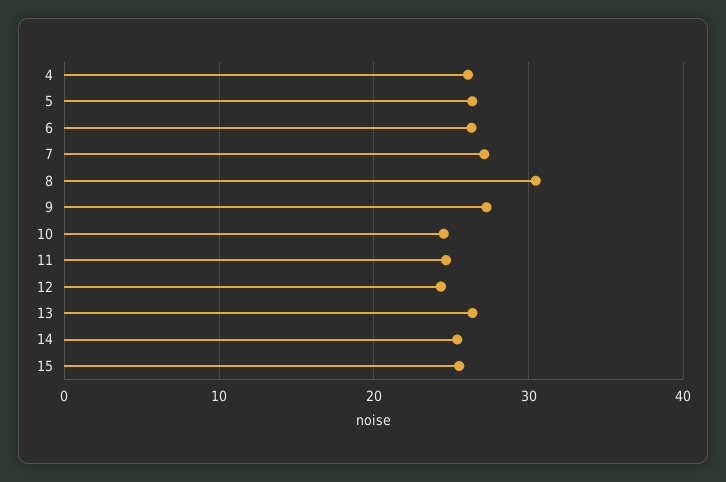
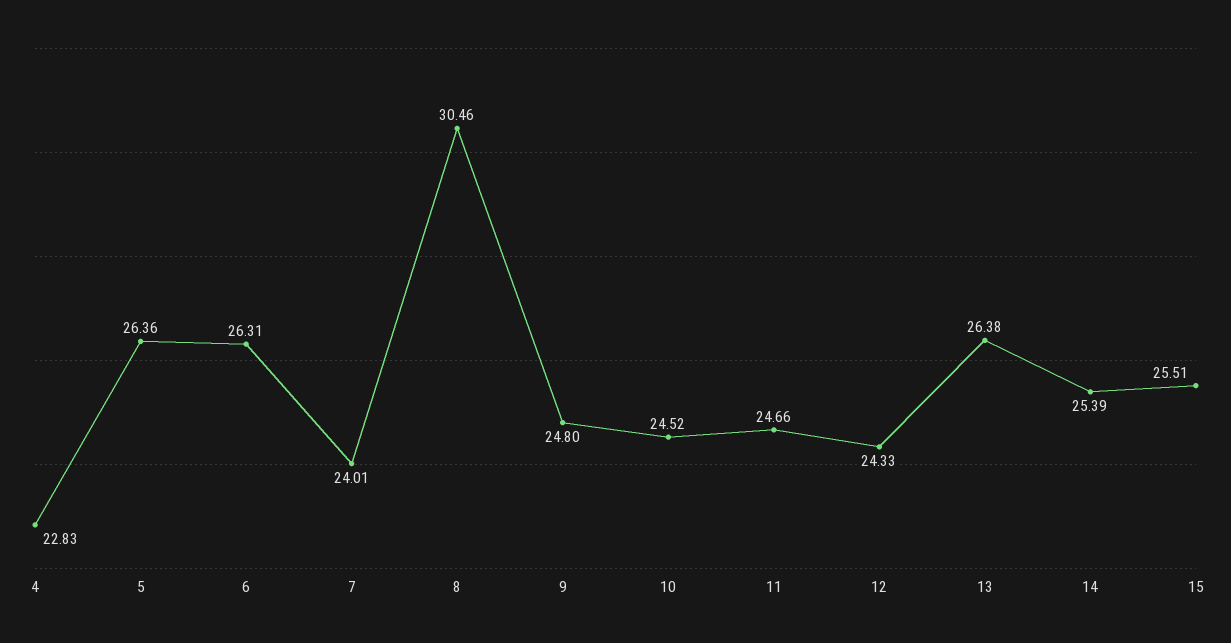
4: 26 -> 22.83
7: 27 -> 24.01
9: 27 -> 24.8

